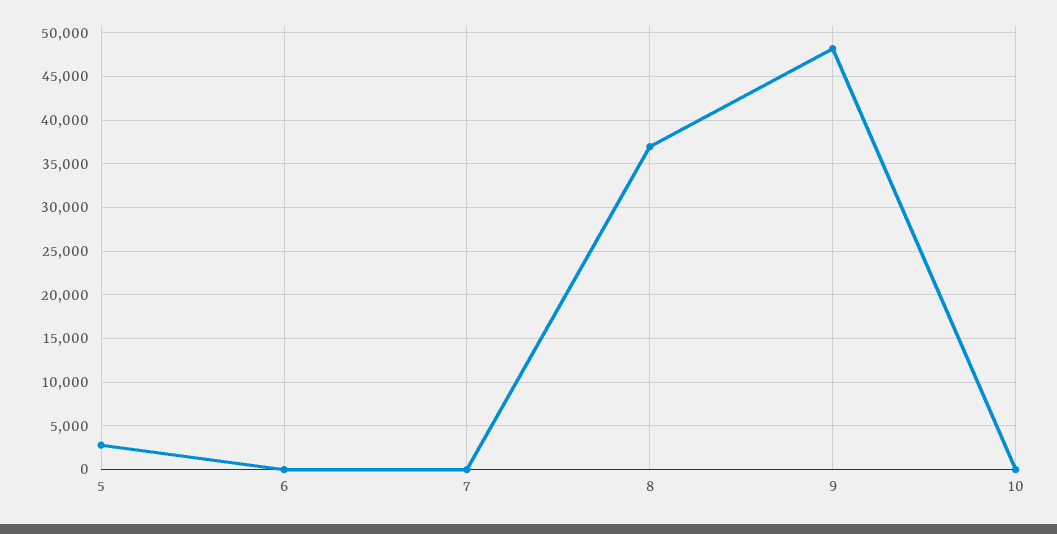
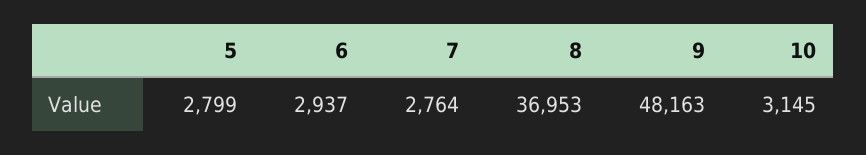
6: 0 -> 2937
7: 0 -> 2764
10: 0 -> 3145

